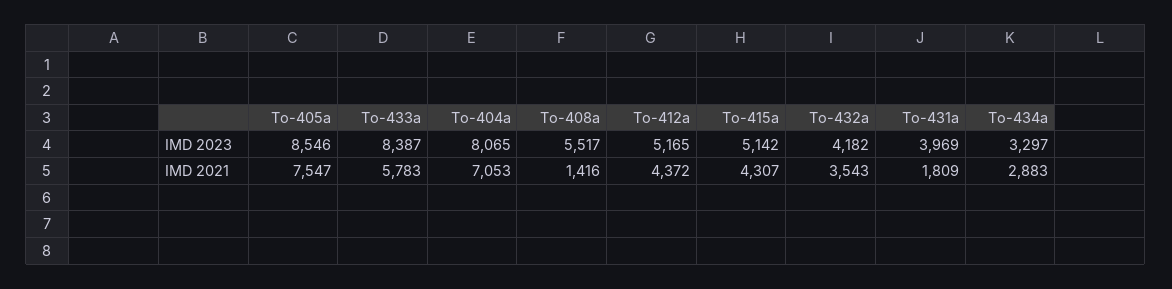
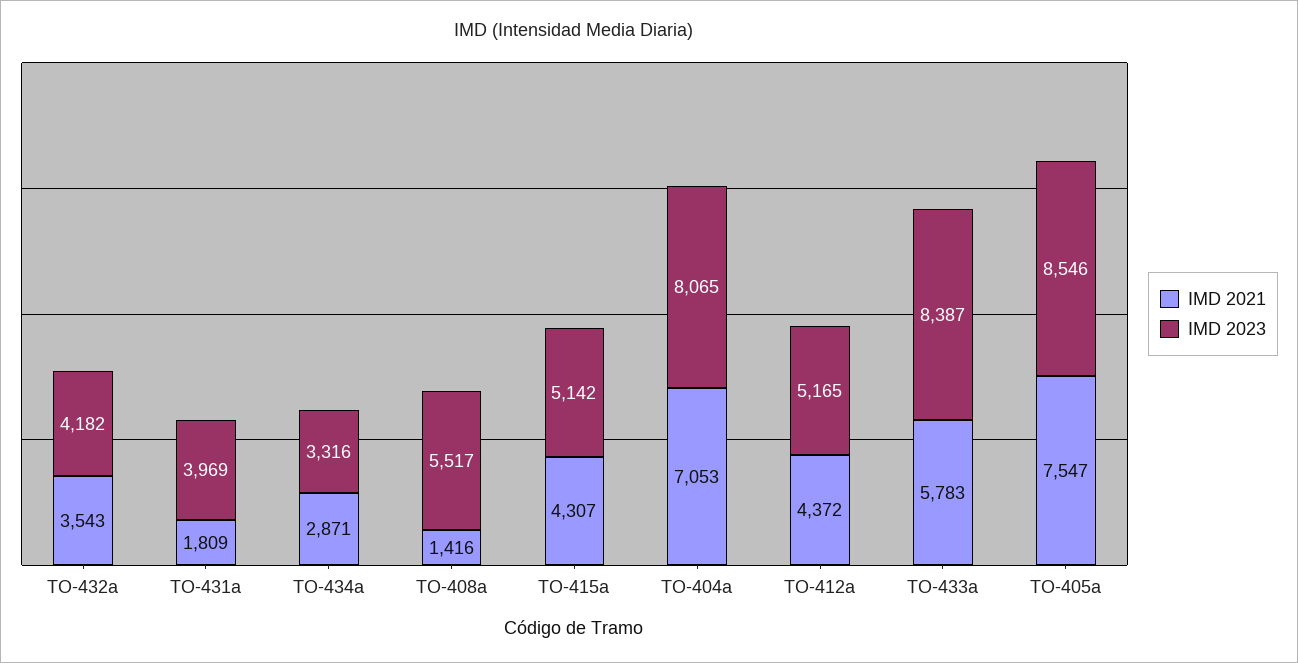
IMD 2023, To-434a: 3297 -> 3316
IMD 2021, To-434a: 2883 -> 2871

